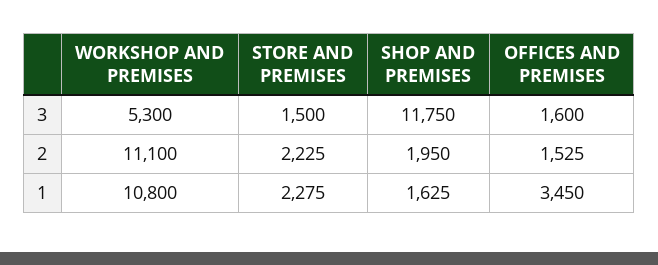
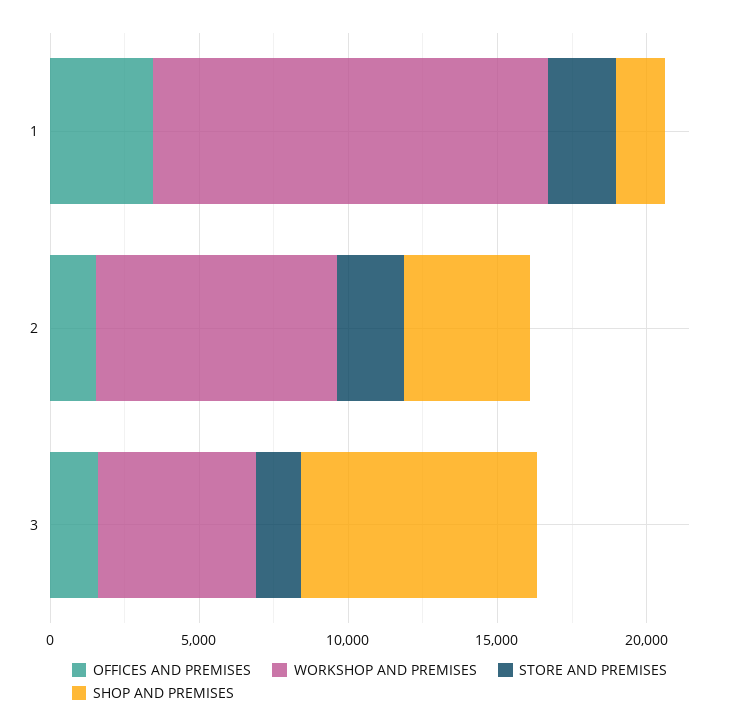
SHOP AND PREMISES, 3: 11750 -> 8000
WORKSHOP AND PREMISES, 2: 11100 -> 8000
SHOP AND PREMISES, 2: 1950 -> 4000
WORKSHOP AND PREMISES, 1: 10800 -> 13000

